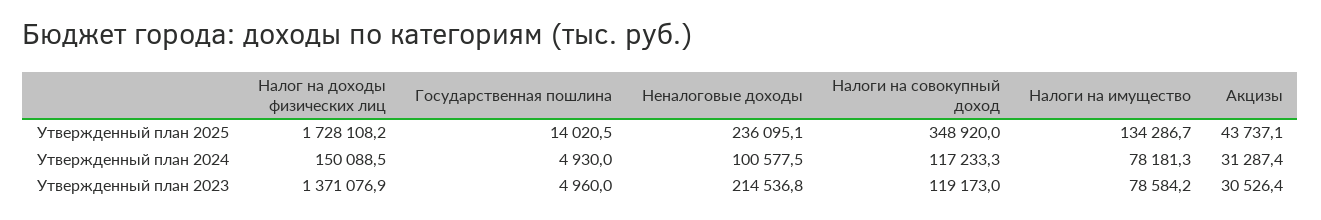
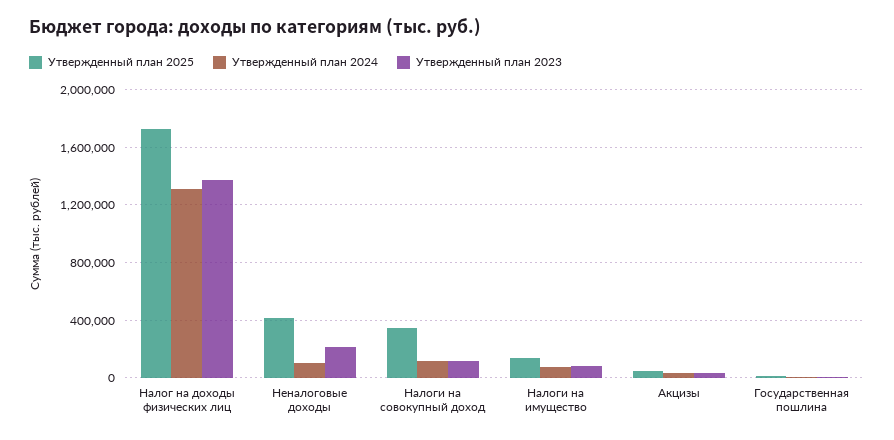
Утвержденный план 2025, Неналоговые доходы: 236095.1 -> 400000
Утвержденный план 2024, Налог на доходы физических лиц: 150088.5 -> 1300000

